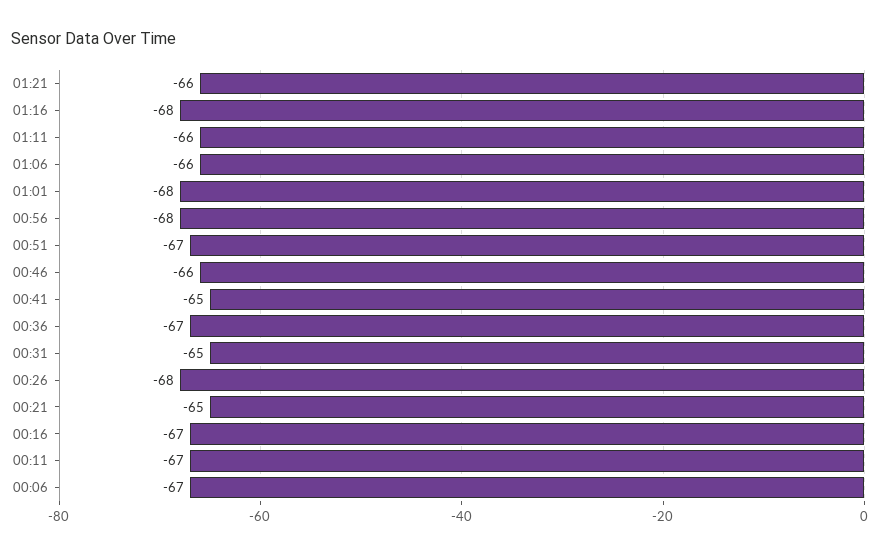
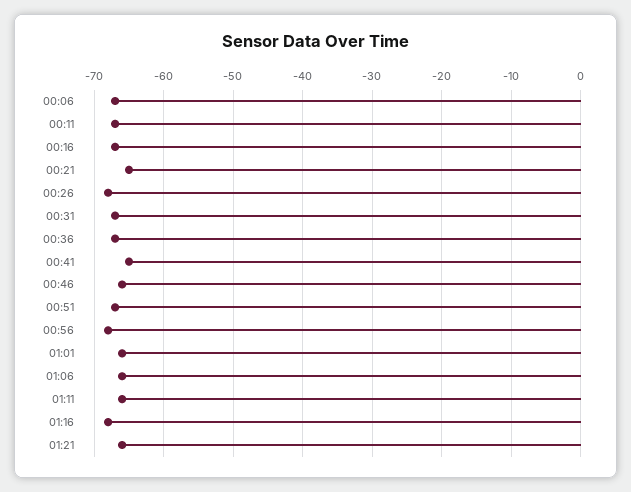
01:01: -68 -> -66
00:31: -65 -> -67

